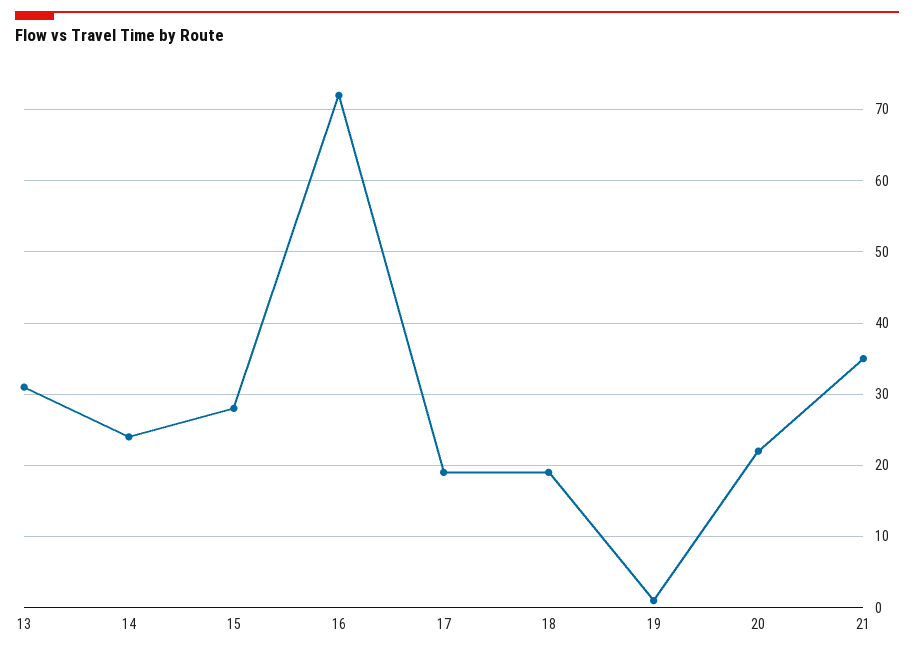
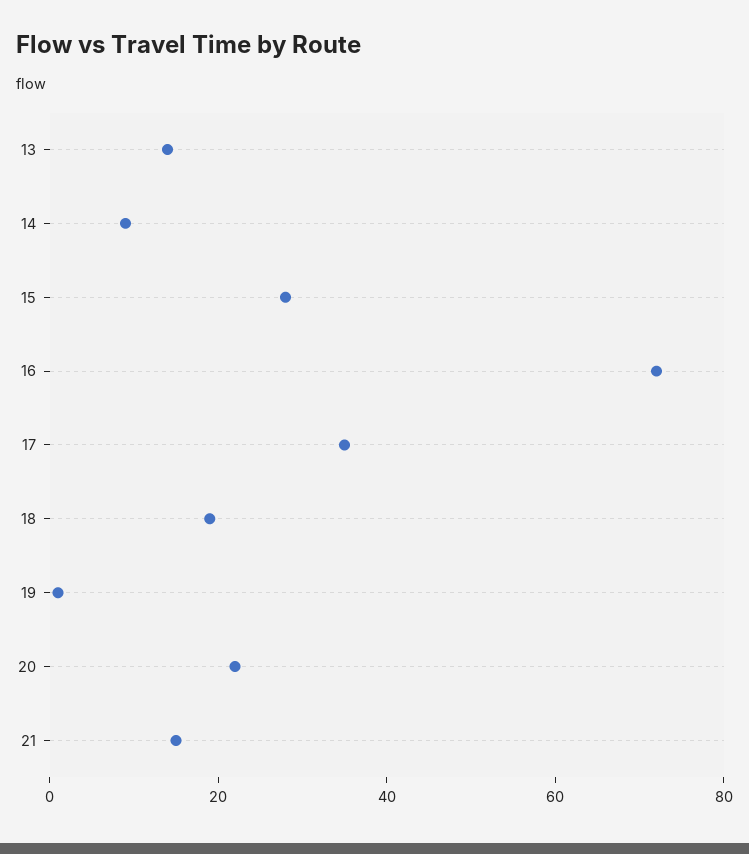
13: 31 -> 15
14: 24 -> 10
17: 19 -> 35
21: 35 -> 15

